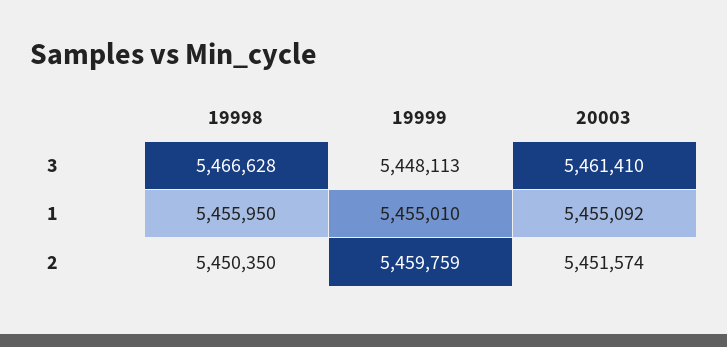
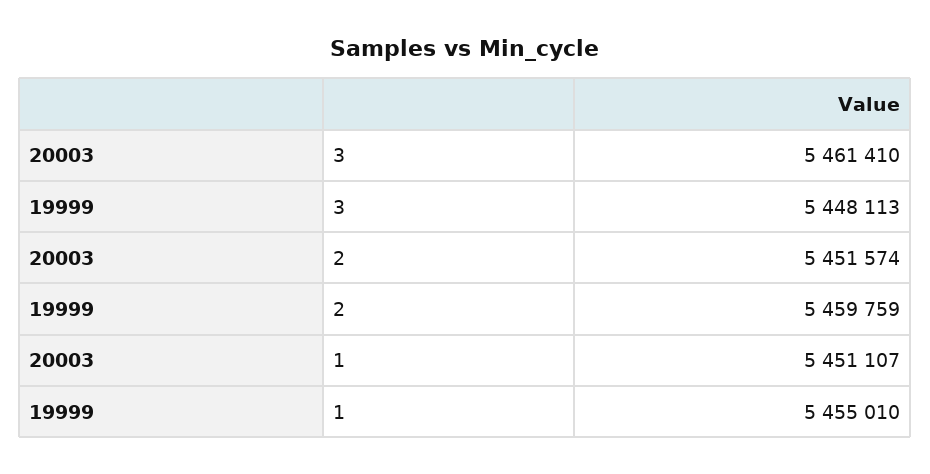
19998, 3: 5466628 -> none
19998, 1: 5455950 -> none
20003, 1: 5455092 -> 5451107
19998, 2: 5450350 -> none

